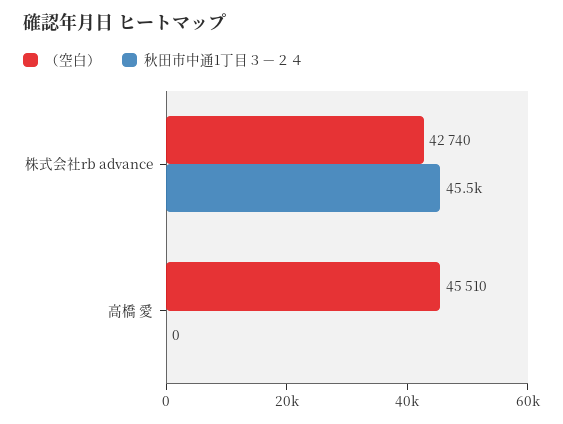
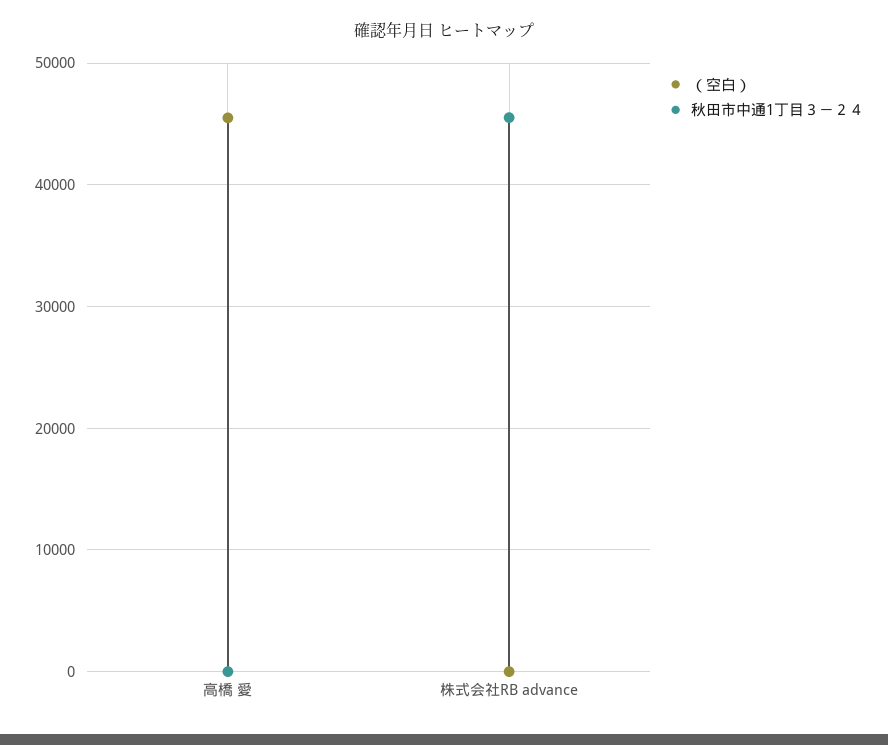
（空白）, 株式会社rb advance: 42740 -> 0

